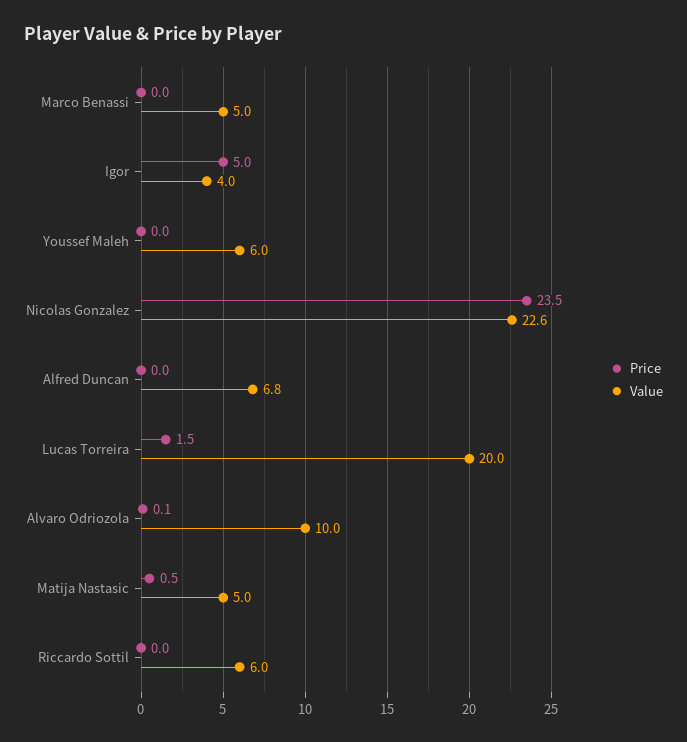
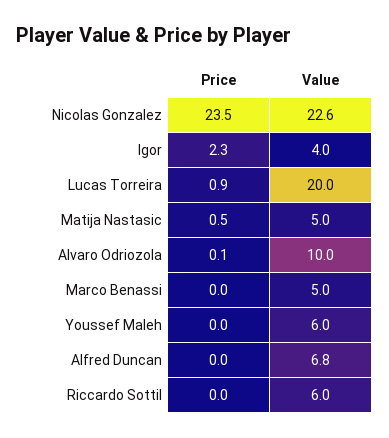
Price, Igor: 5 -> 2.3
Price, Lucas Torreira: 1.5 -> 0.9

